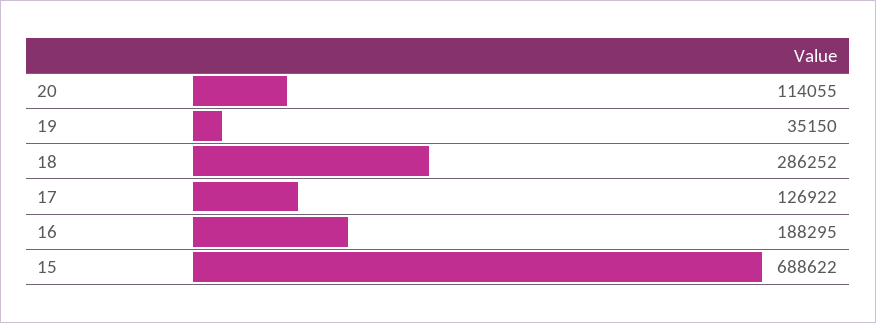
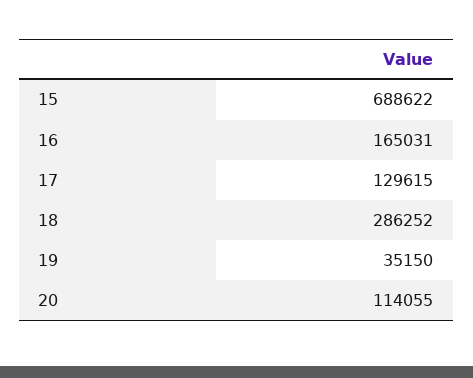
17: 126922 -> 129615
16: 188295 -> 165031

